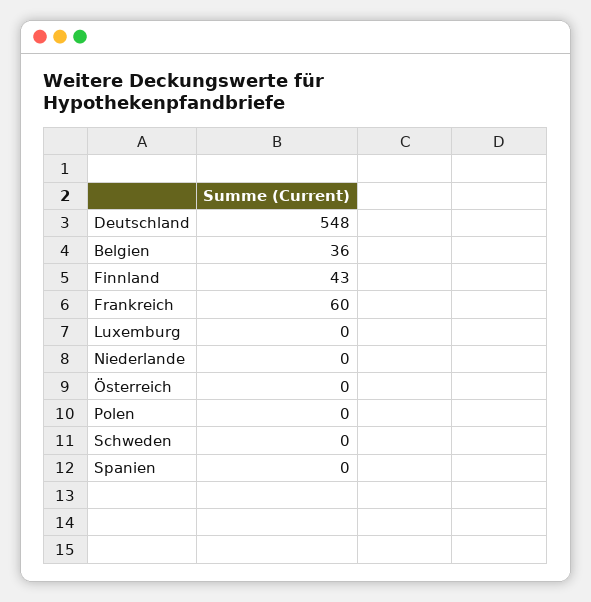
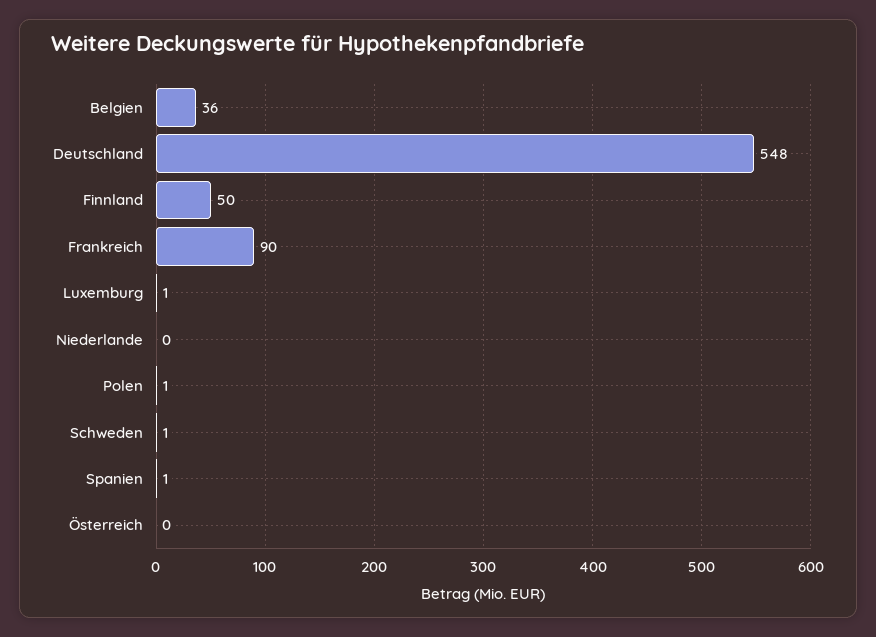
Finnland: 43 -> 50
Frankreich: 60 -> 90
Luxemburg: 0 -> 1
Polen: 0 -> 1
Schweden: 0 -> 1
Spanien: 0 -> 1

